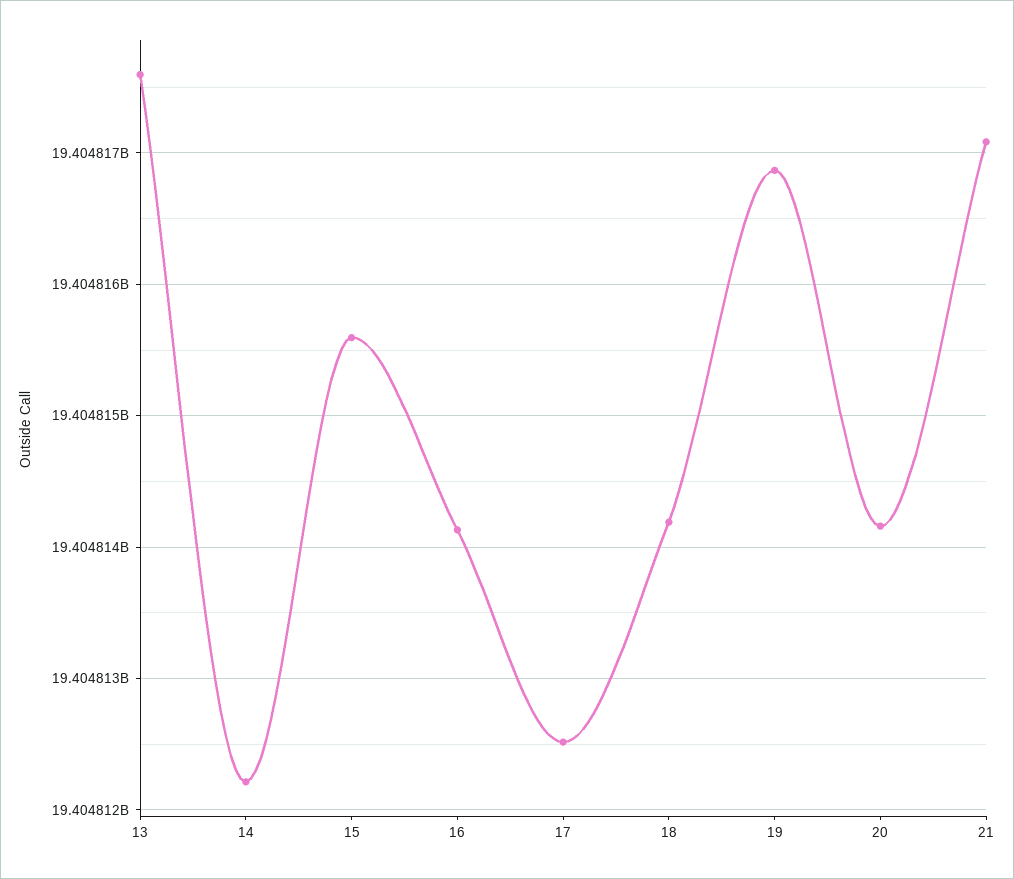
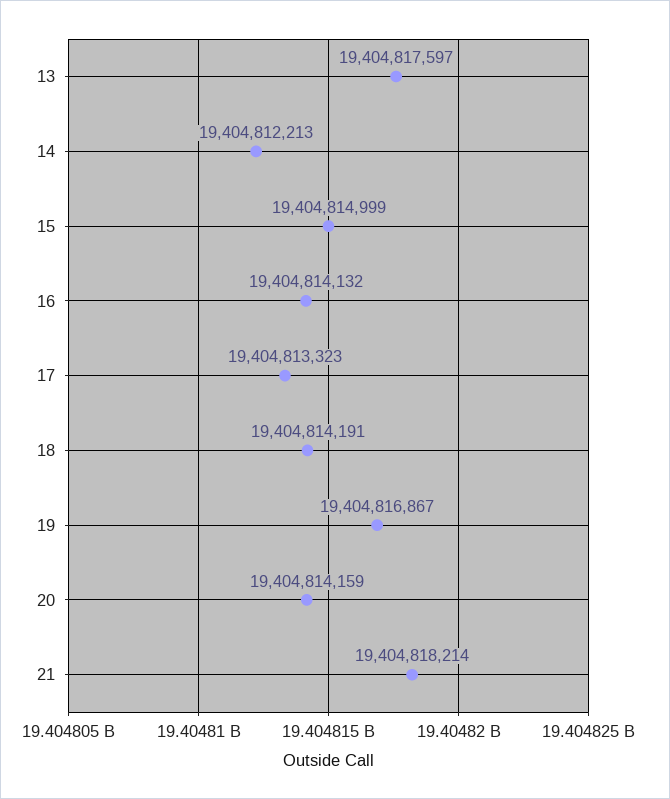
15: 19404815600 -> 19404814999
17: 19404812500 -> 19404813323
21: 19404817100 -> 19404818214

